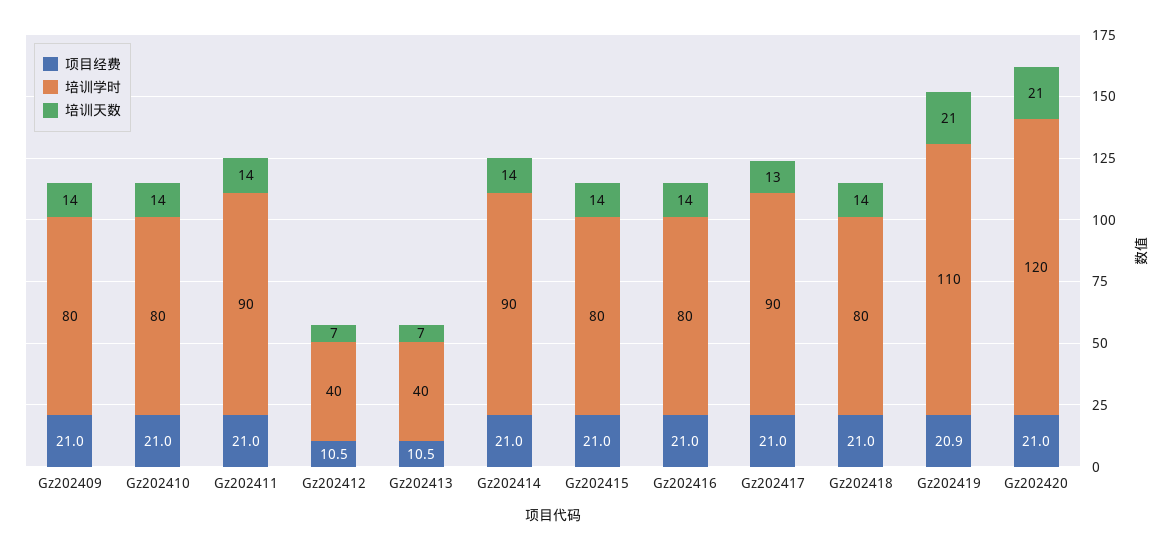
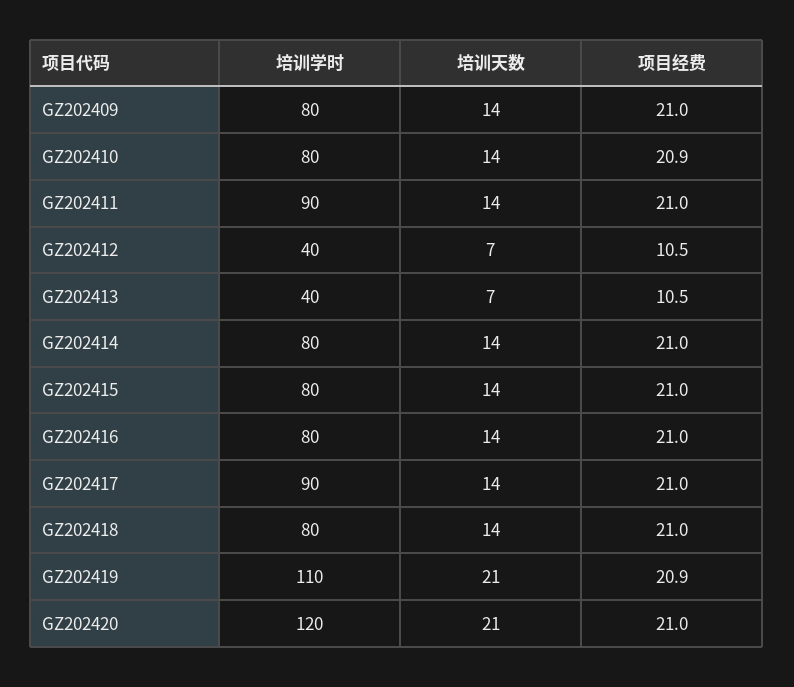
项目经费, Gz202410: 21 -> 20.9
培训学时, Gz202414: 90 -> 80
培训天数, Gz202417: 13 -> 14

